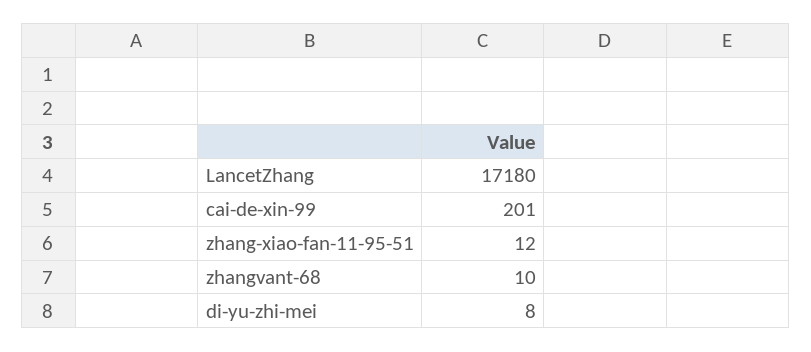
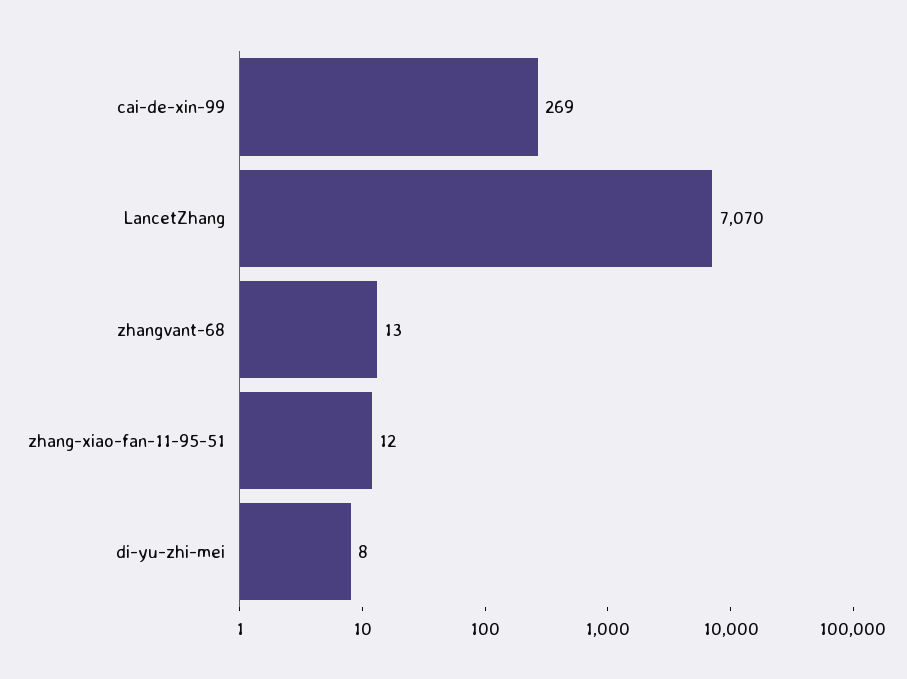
LancetZhang: 17180 -> 7070
cai-de-xin-99: 201 -> 269
zhangvant-68: 10 -> 13

